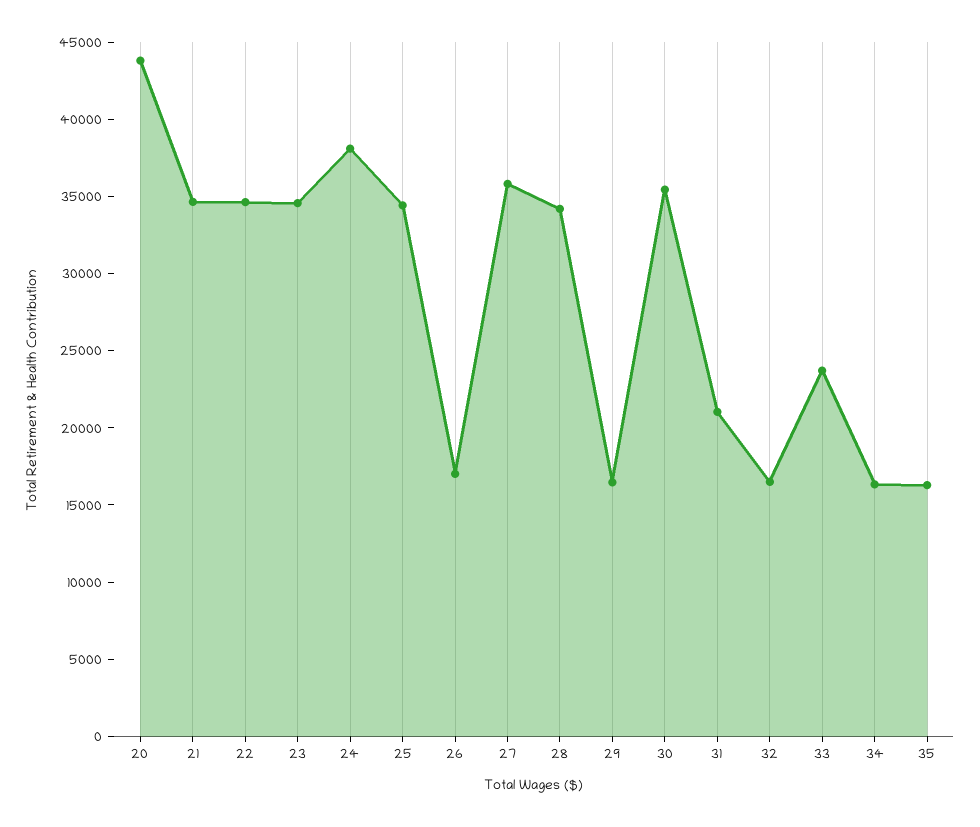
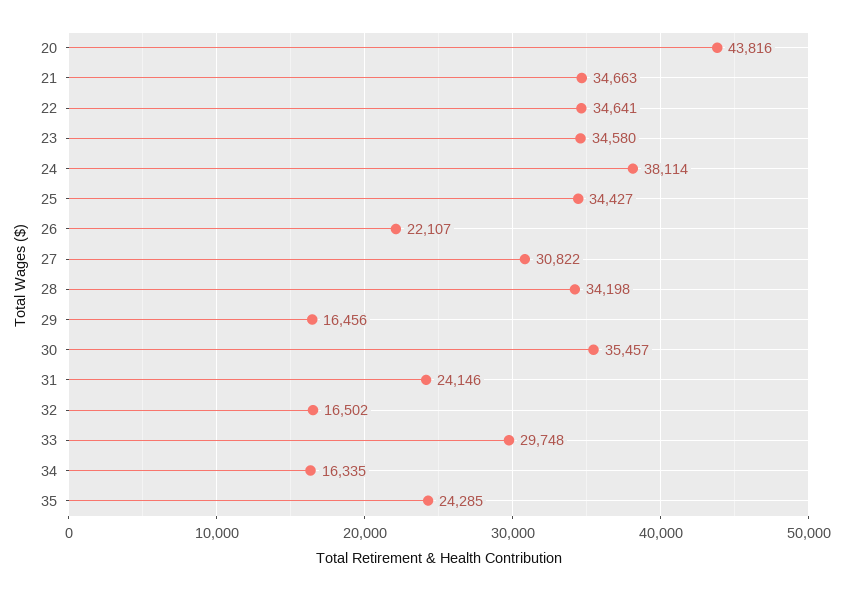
26: 17000 -> 22107
27: 36000 -> 30822
31: 21000 -> 24146
33: 24000 -> 29748
35: 16000 -> 24285

